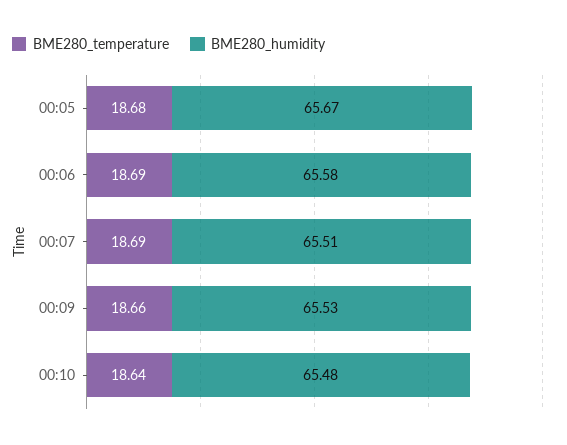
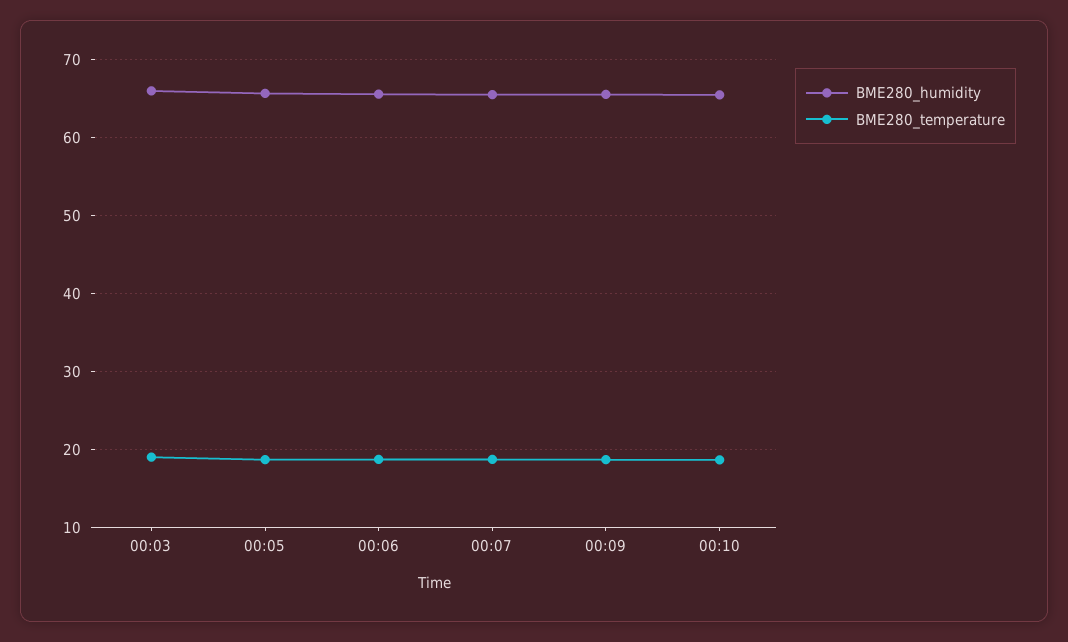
BME280_humidity, 00:03: none -> 66
BME280_temperature, 00:03: none -> 19

